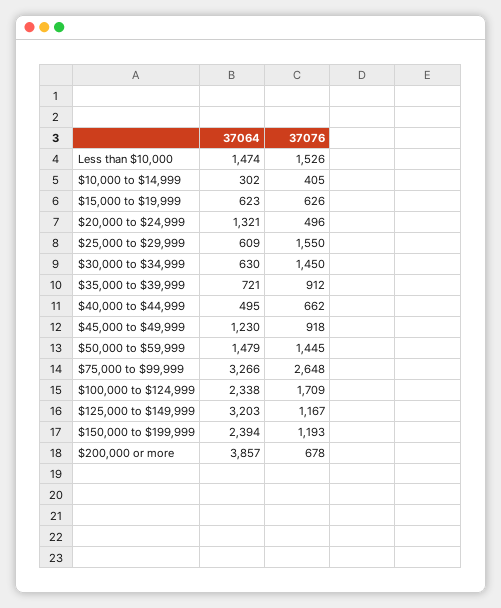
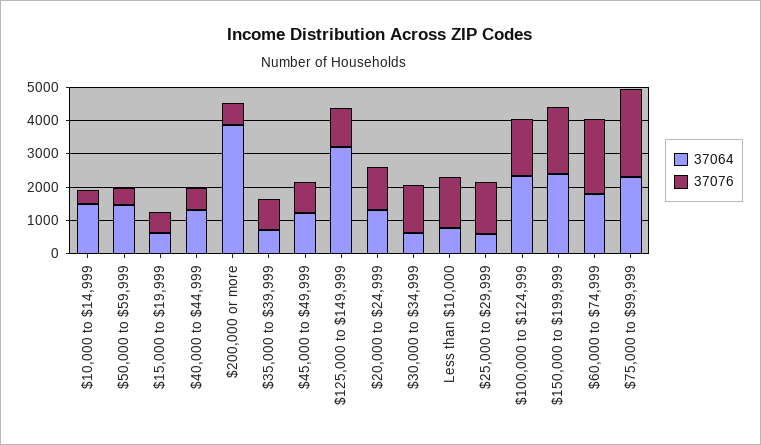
37064, Less than $10,000: 1474 -> 750
37064, $10,000 to $14,999: 302 -> 1500
37076, $20,000 to $24,999: 496 -> 1250
37064, $40,000 to $44,999: 495 -> 1250
37076, $50,000 to $59,999: 1445 -> 500
37064, $75,000 to $99,999: 3266 -> 2250
37076, $150,000 to $199,999: 1193 -> 2000
37064, $60,000 to $74,999: none -> 1750
37076, $60,000 to $74,999: none -> 2250

